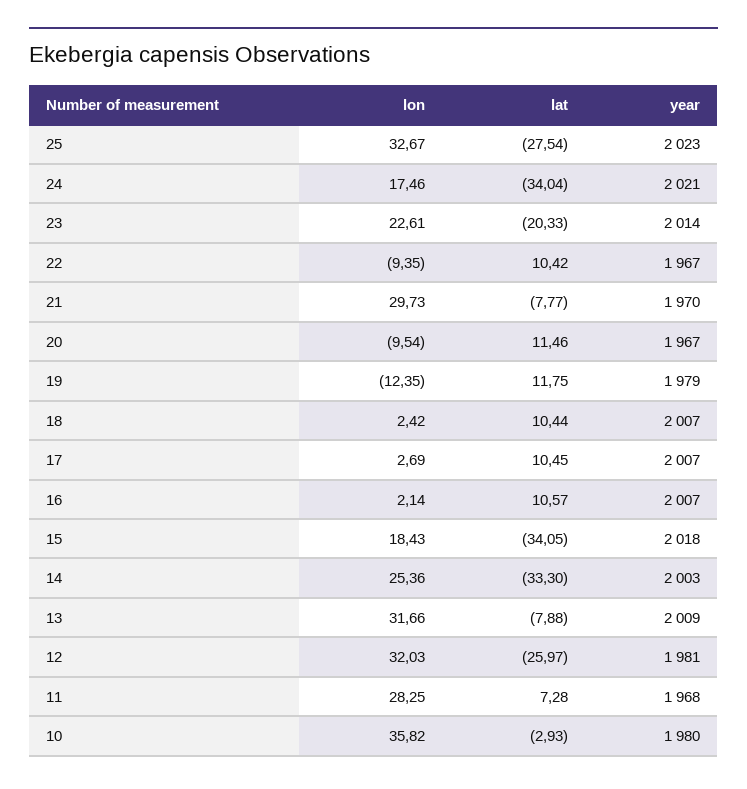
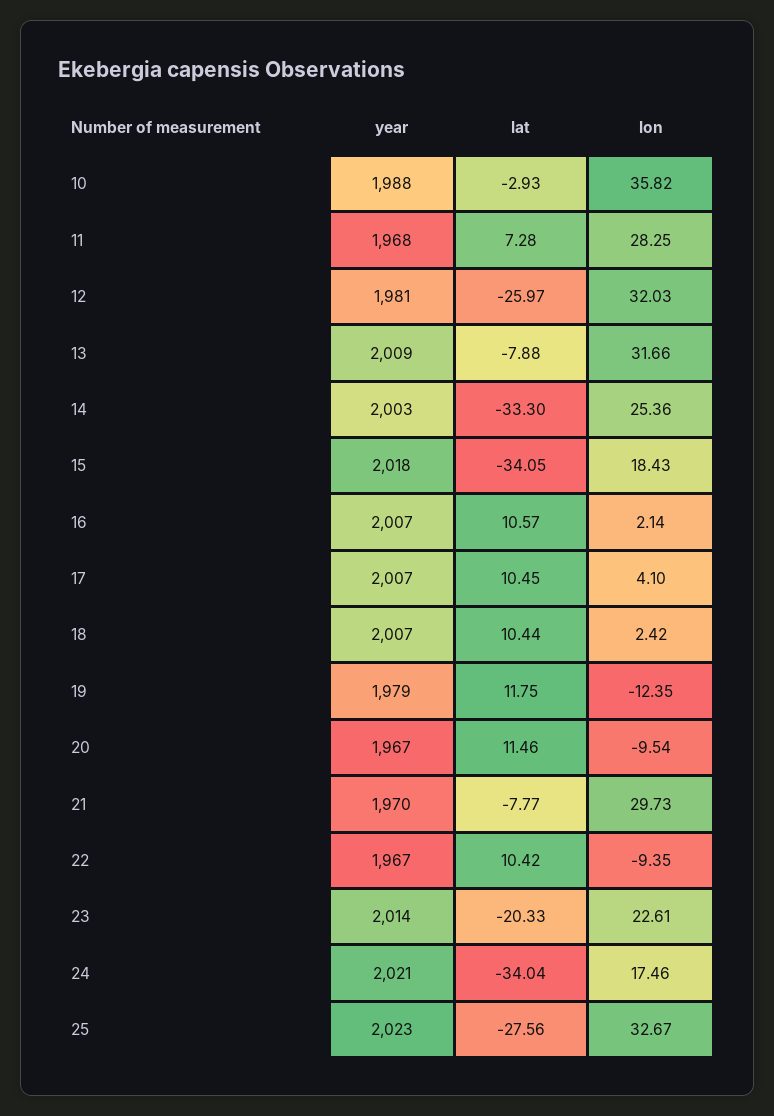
lat, 25: -27.54 -> -27.56
lon, 17: 2.69 -> 4.1
year, 10: 1980 -> 1988

